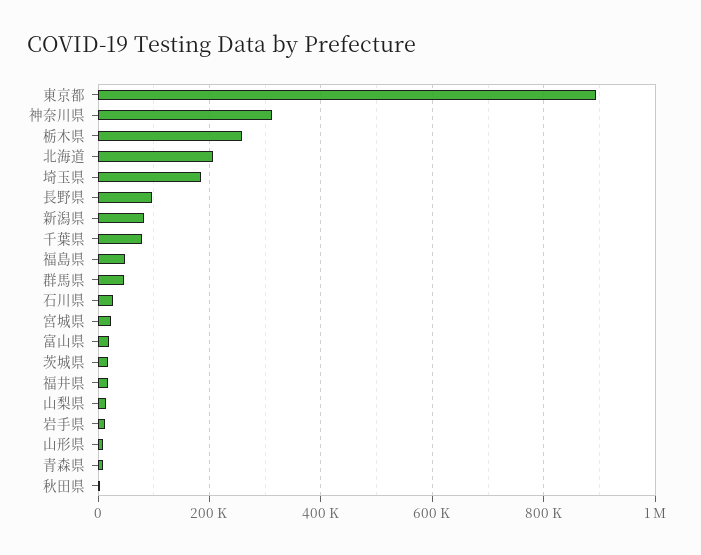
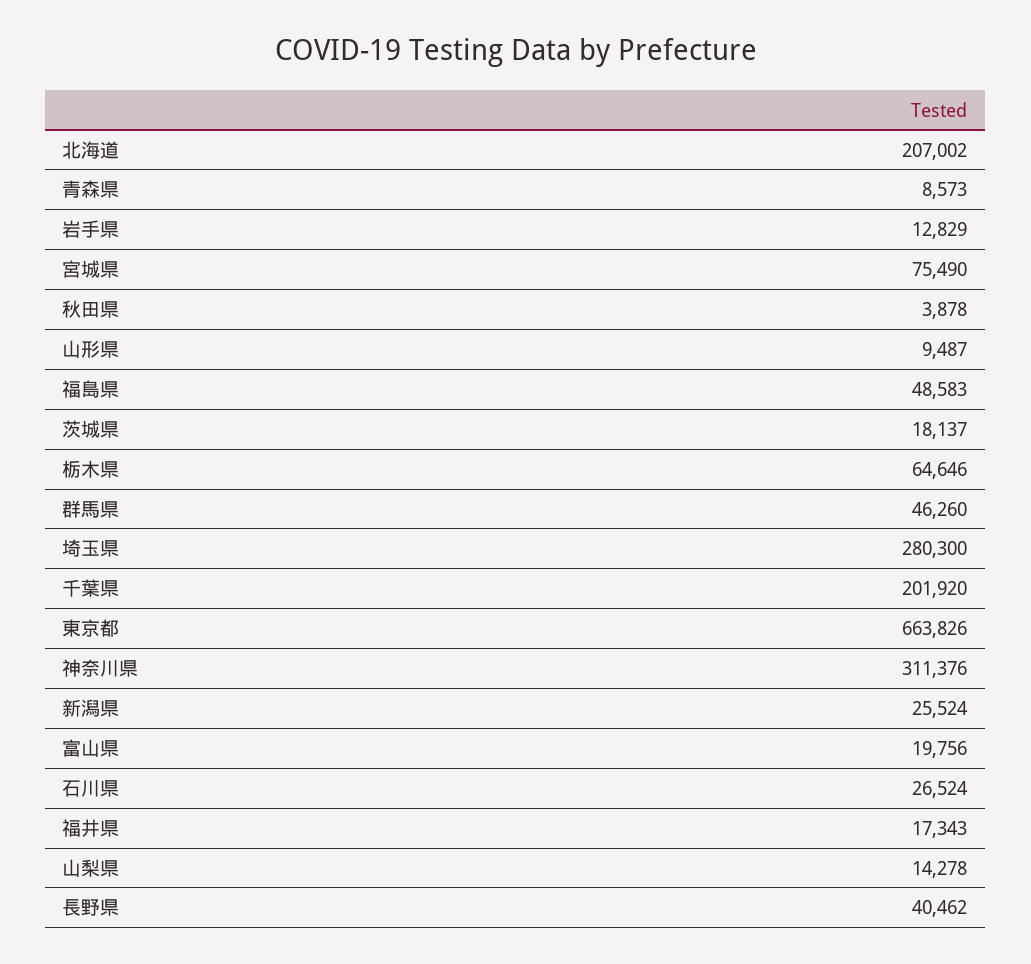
東京都: 900000 -> 663826
栃木県: 260000 -> 64646
埼玉県: 180000 -> 280300
長野県: 100000 -> 40462
新潟県: 80000 -> 25524
千葉県: 80000 -> 201920
宮城県: 20000 -> 75490

